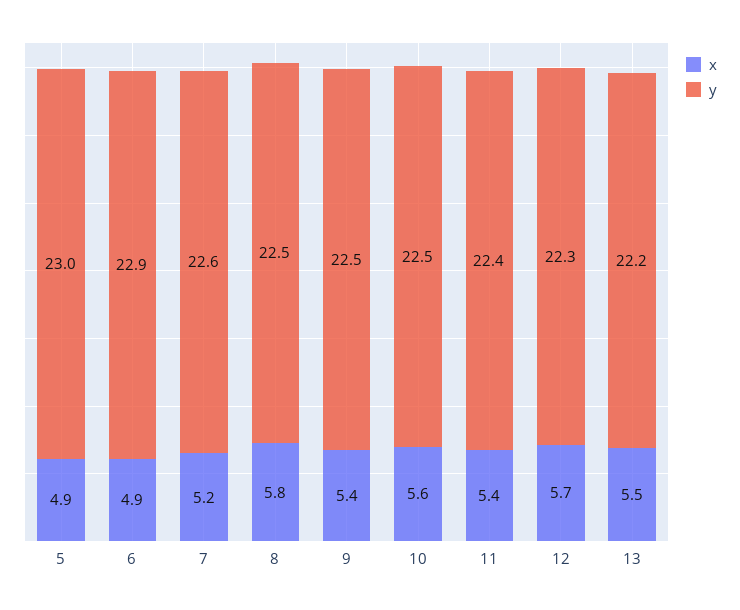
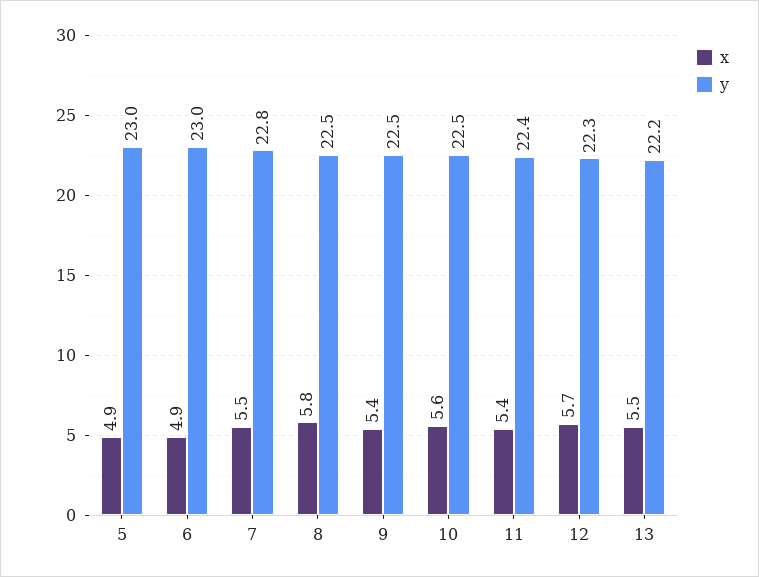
y, 6: 22.9 -> 23
x, 7: 5.2 -> 5.5
y, 7: 22.6 -> 22.8

